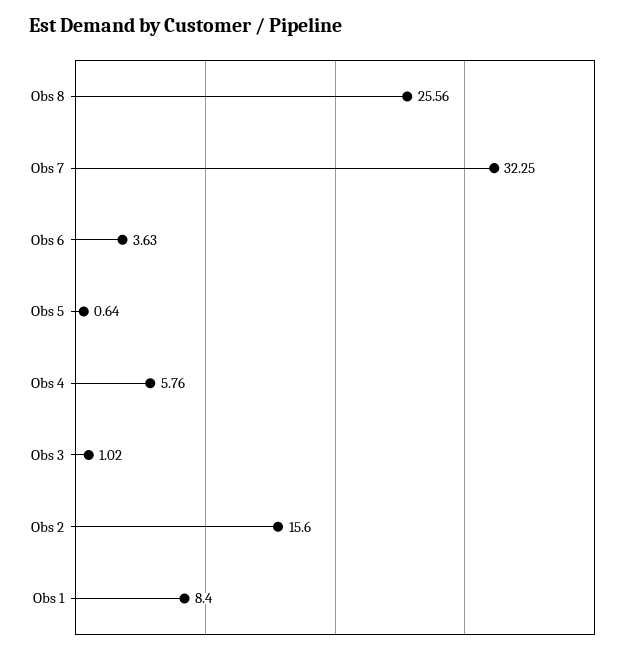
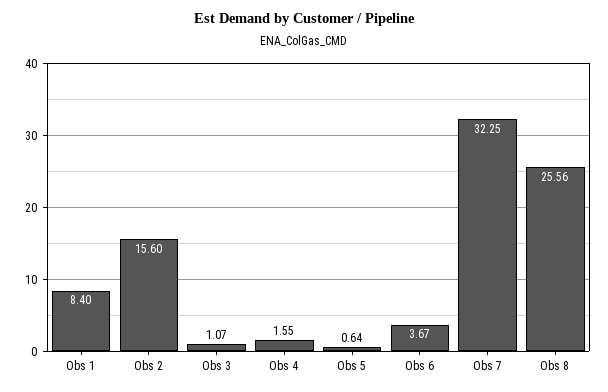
Obs 6: 3.63 -> 3.67
Obs 4: 5.76 -> 1.55
Obs 3: 1.02 -> 1.07

